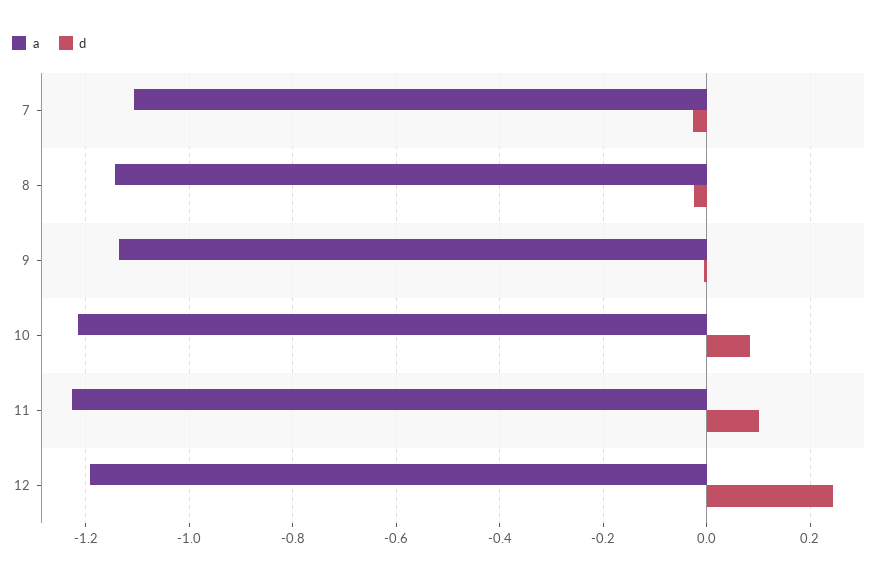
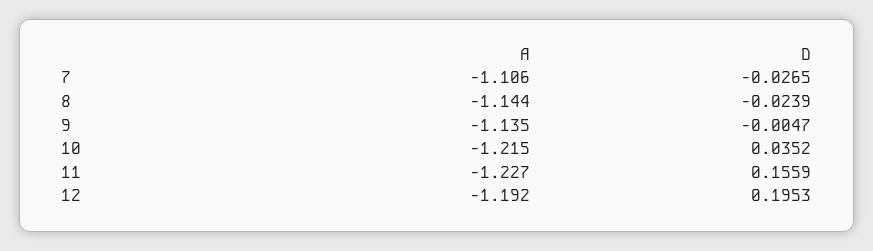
d, 10: 0.08 -> 0.0352
d, 11: 0.1 -> 0.1559
d, 12: 0.24 -> 0.1953

